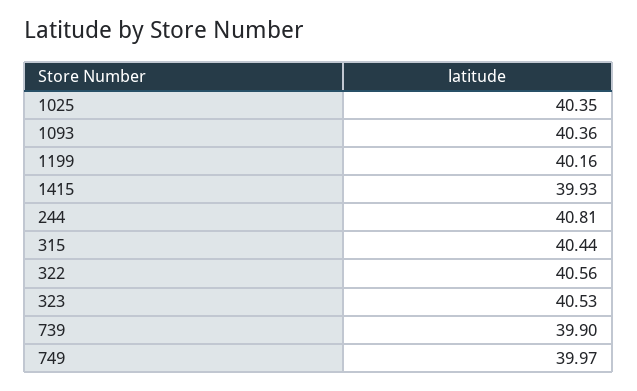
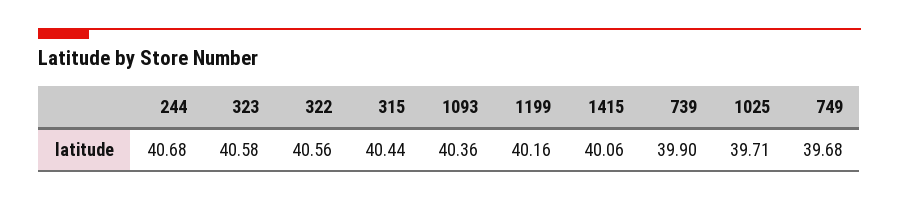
1025: 40.35 -> 39.71
1415: 39.93 -> 40.06
244: 40.81 -> 40.68
323: 40.53 -> 40.58
749: 39.97 -> 39.68

